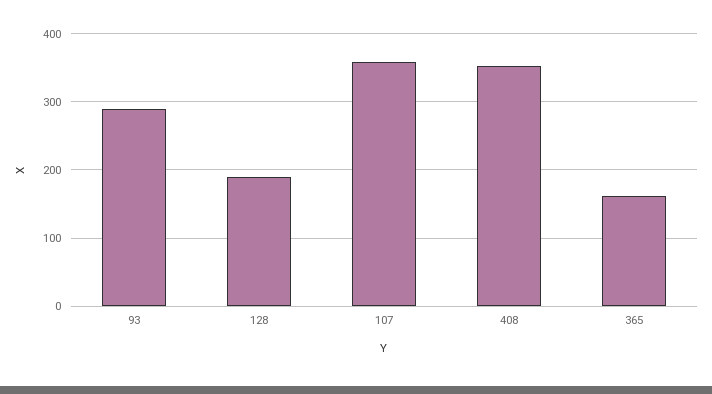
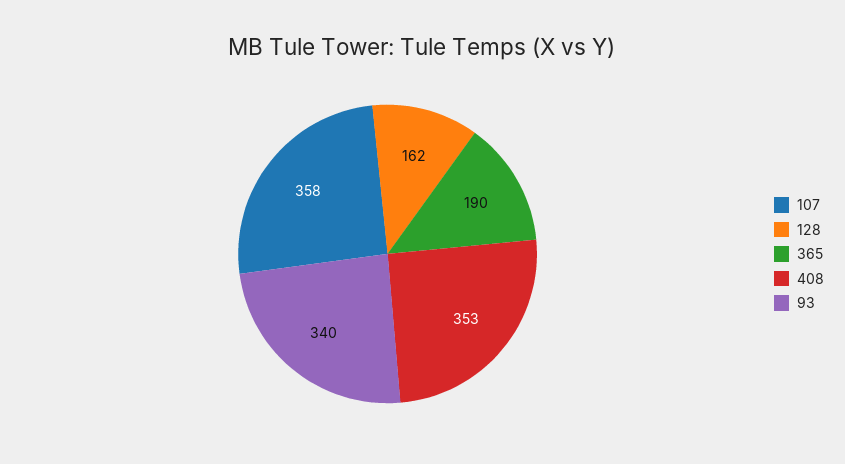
93: 290 -> 340
128: 190 -> 162
365: 160 -> 190

